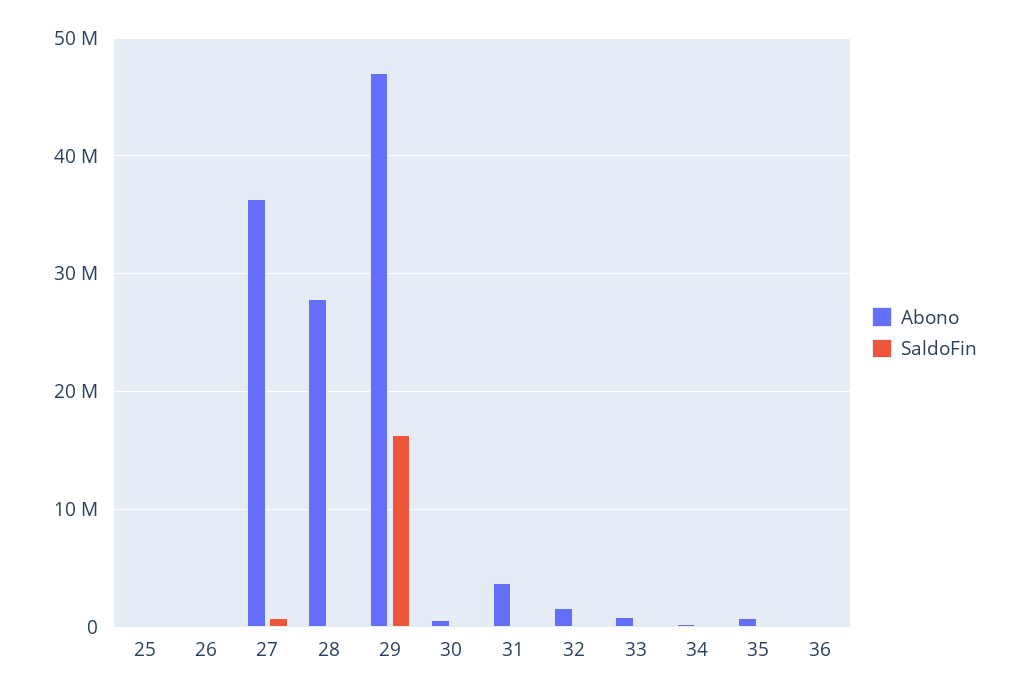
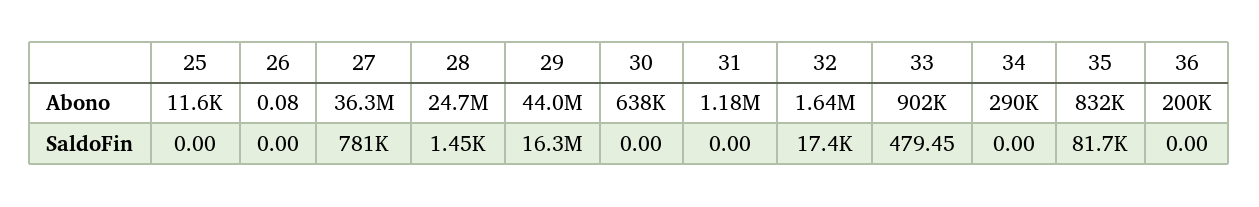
Abono, 28: 28000000 -> 24700000
Abono, 29: 47000000 -> 44000000
Abono, 31: 4000000 -> 1180000

